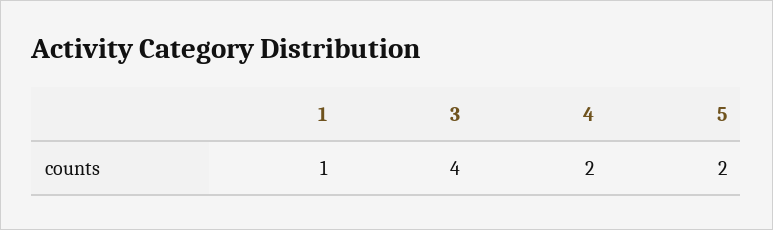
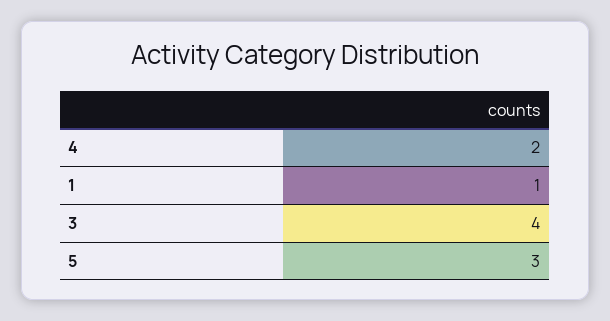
5: 2 -> 3

